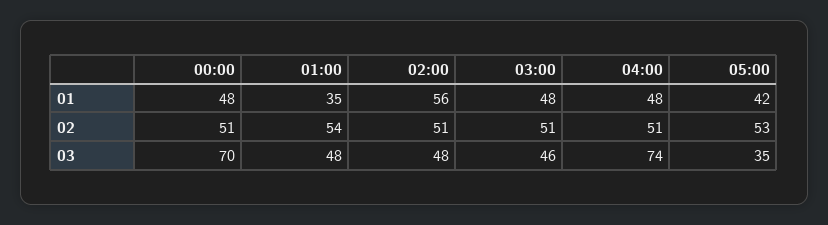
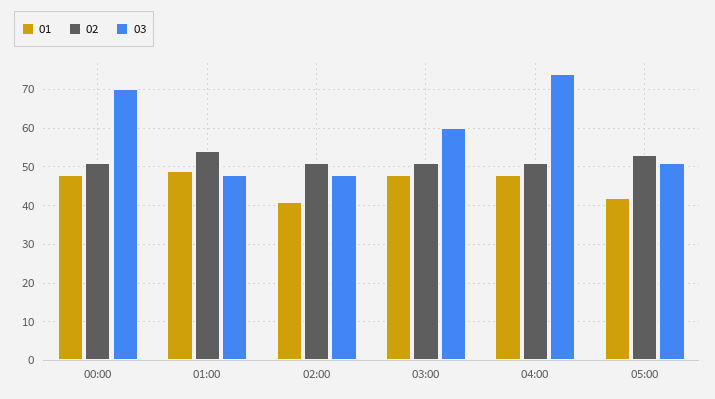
01, 01:00: 35 -> 50
01, 02:00: 56 -> 40
03, 03:00: 46 -> 60
03, 05:00: 35 -> 50

